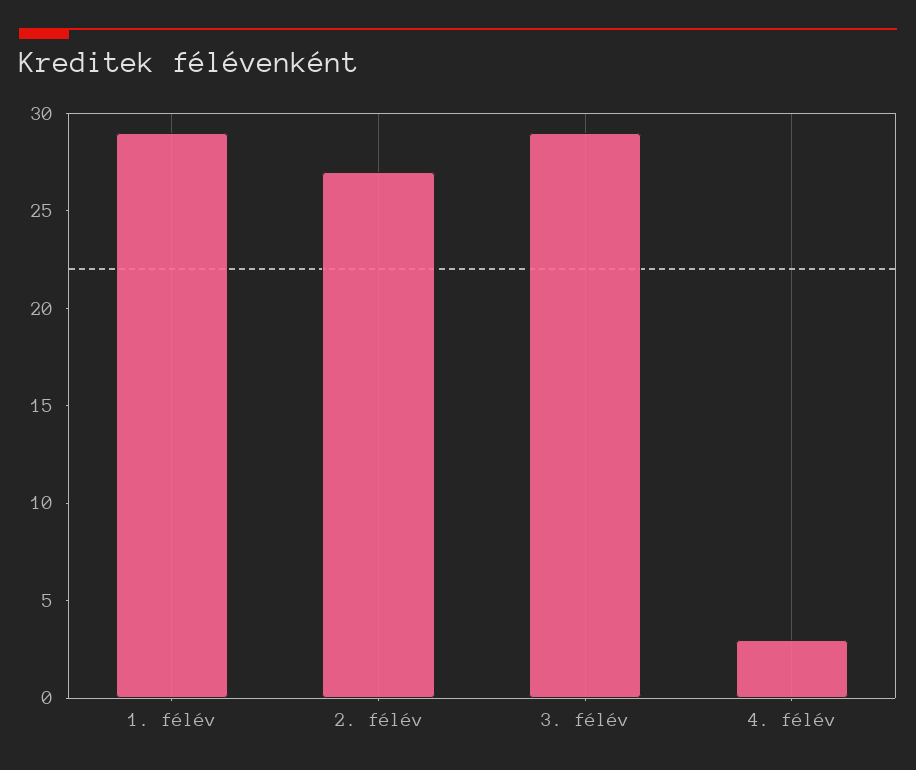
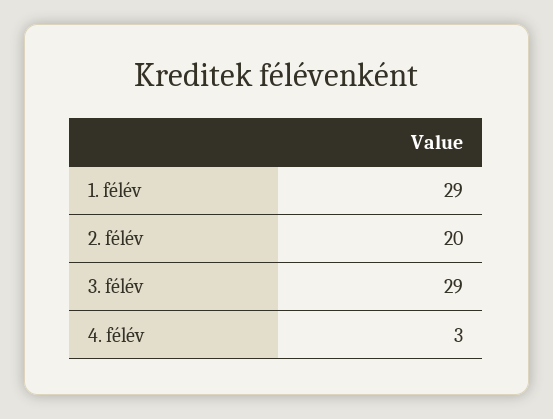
2. félév: 27 -> 20

